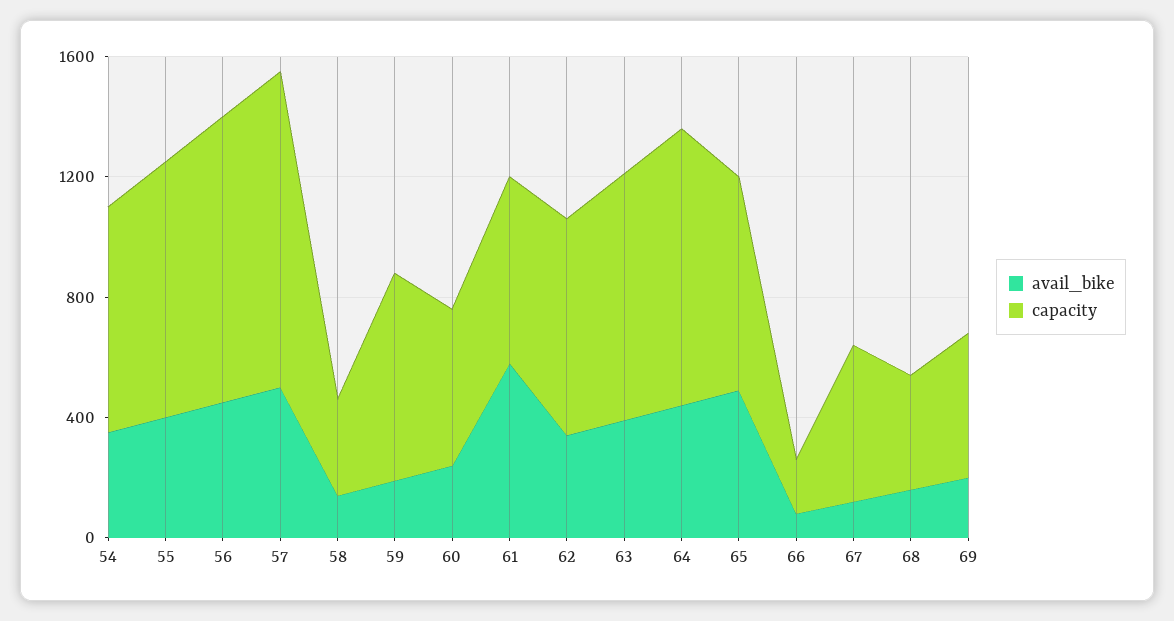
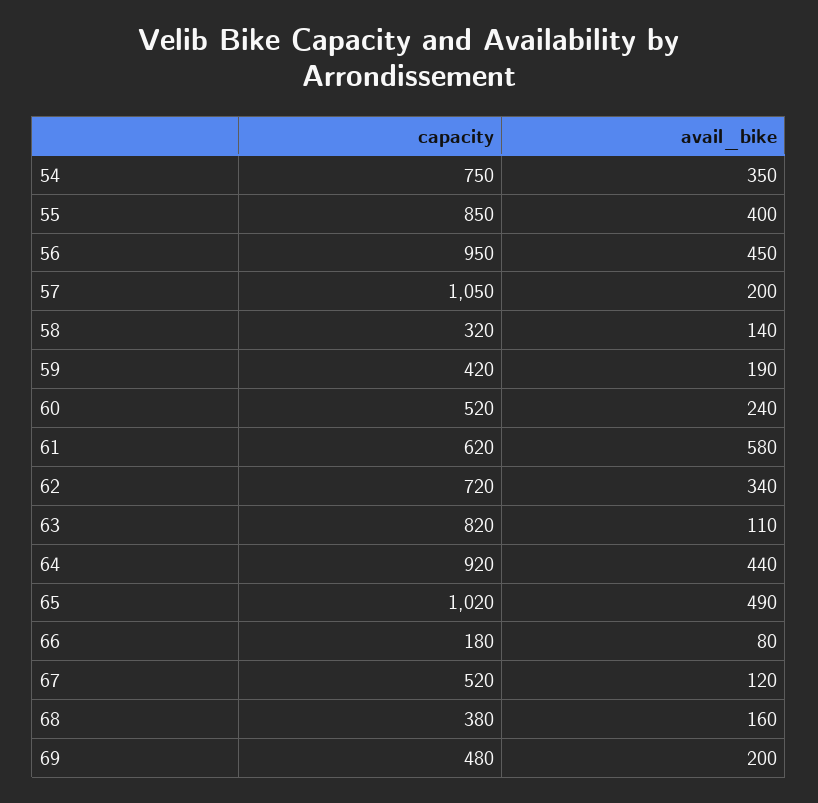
avail_bike, 57: 500 -> 200
capacity, 59: 700 -> 420
avail_bike, 63: 400 -> 110
capacity, 65: 700 -> 1020

